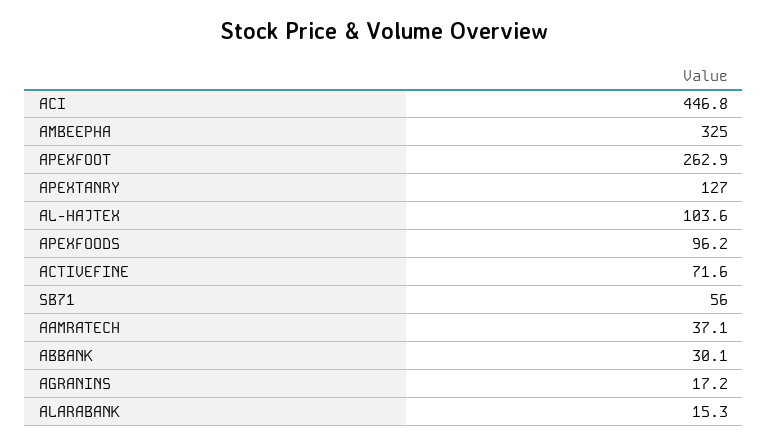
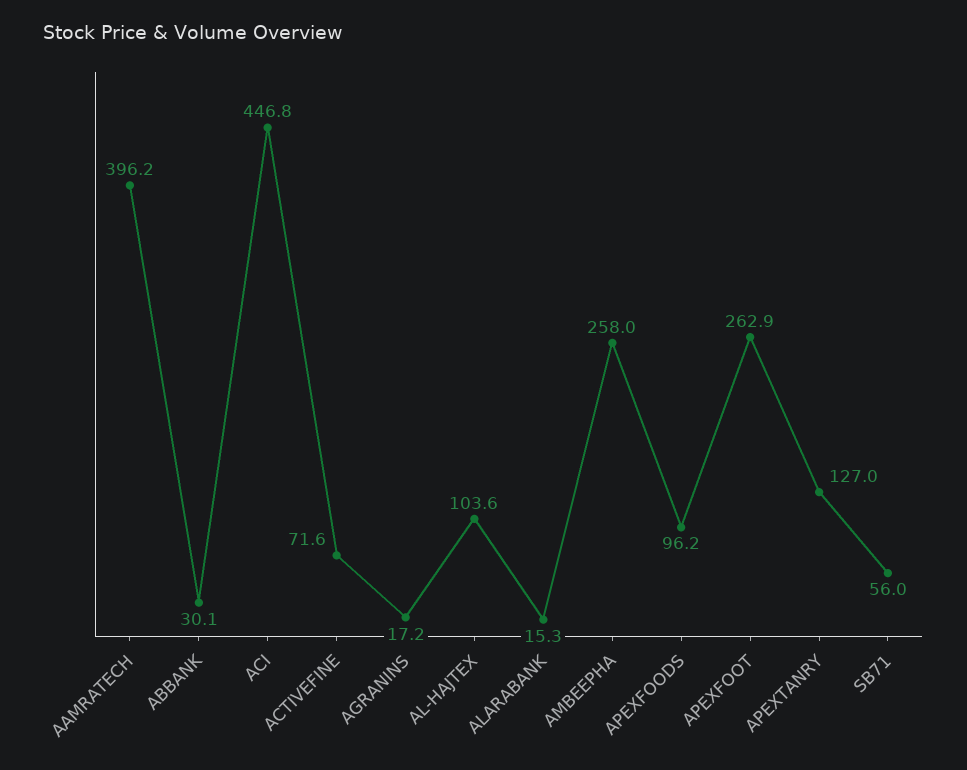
AMBEEPHA: 325 -> 258
AAMRATECH: 37.1 -> 396.2

